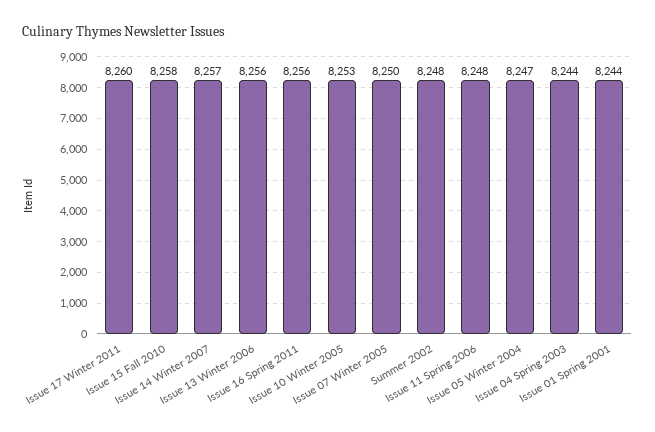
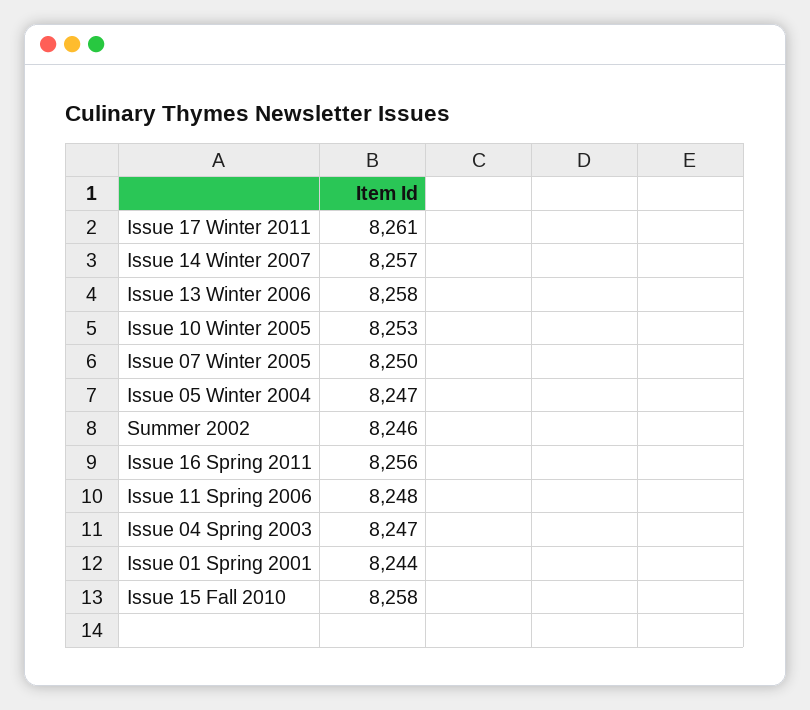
Issue 17 Winter 2011: 8260 -> 8261
Issue 13 Winter 2006: 8256 -> 8258
Summer 2002: 8248 -> 8246
Issue 04 Spring 2003: 8244 -> 8247

